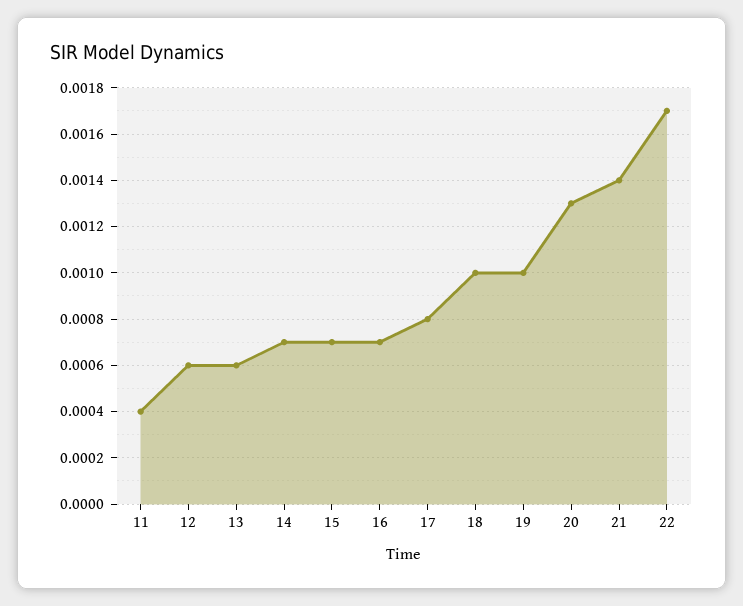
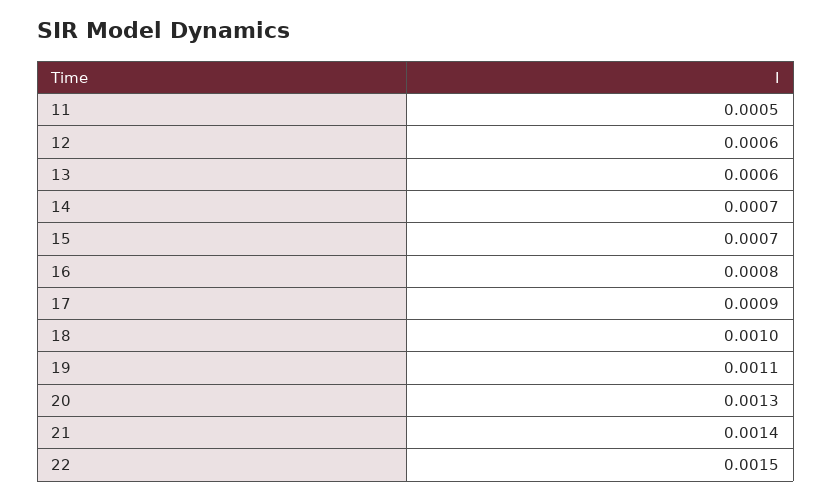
11: 0.0004 -> 0.0005
16: 0.0007 -> 0.0008
17: 0.0008 -> 0.0009
19: 0.001 -> 0.0011
22: 0.0017 -> 0.0015

